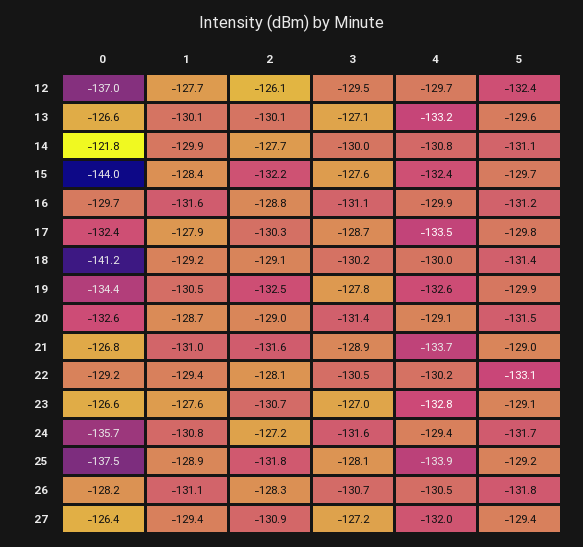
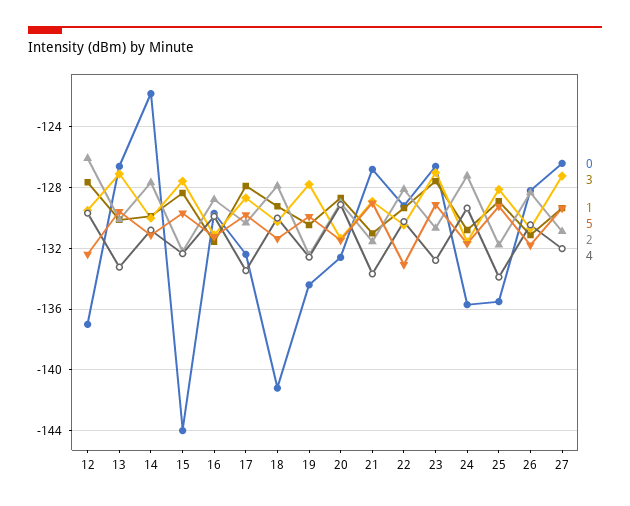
2, 18: -129.1 -> -128
0, 25: -137.5 -> -135.5

